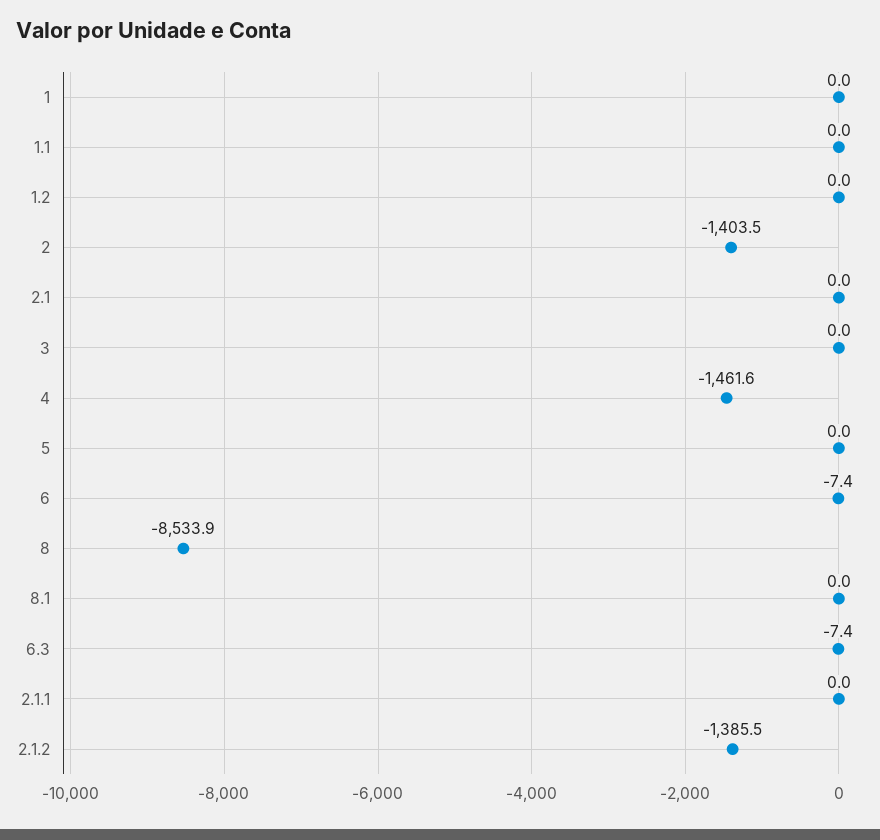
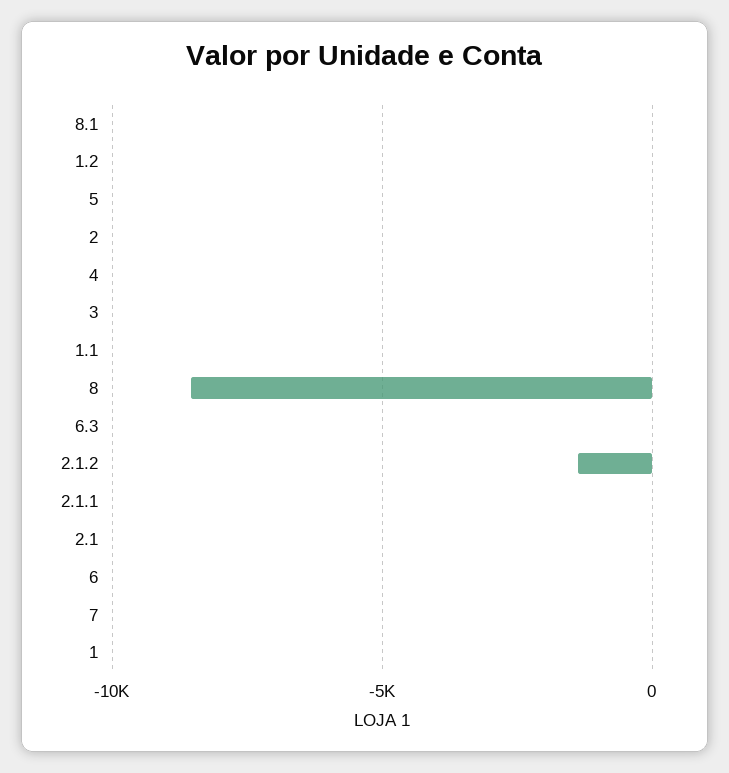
2: -1403.5 -> 0
4: -1461.6 -> 0
7: none -> 0

